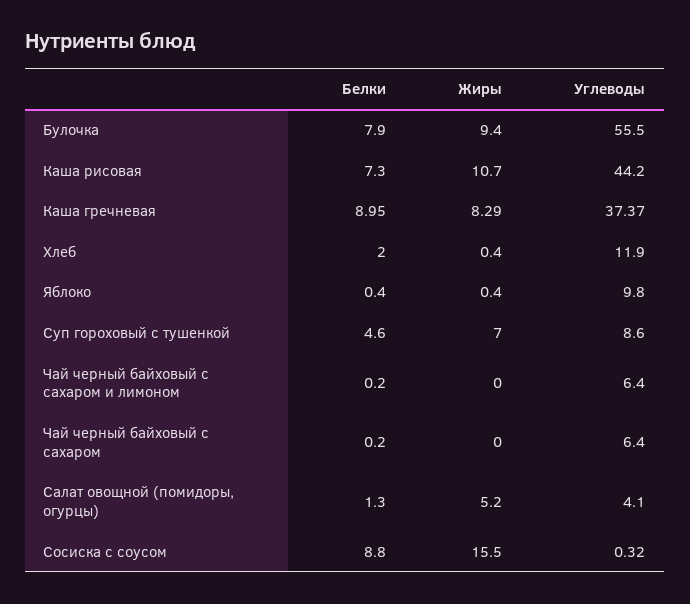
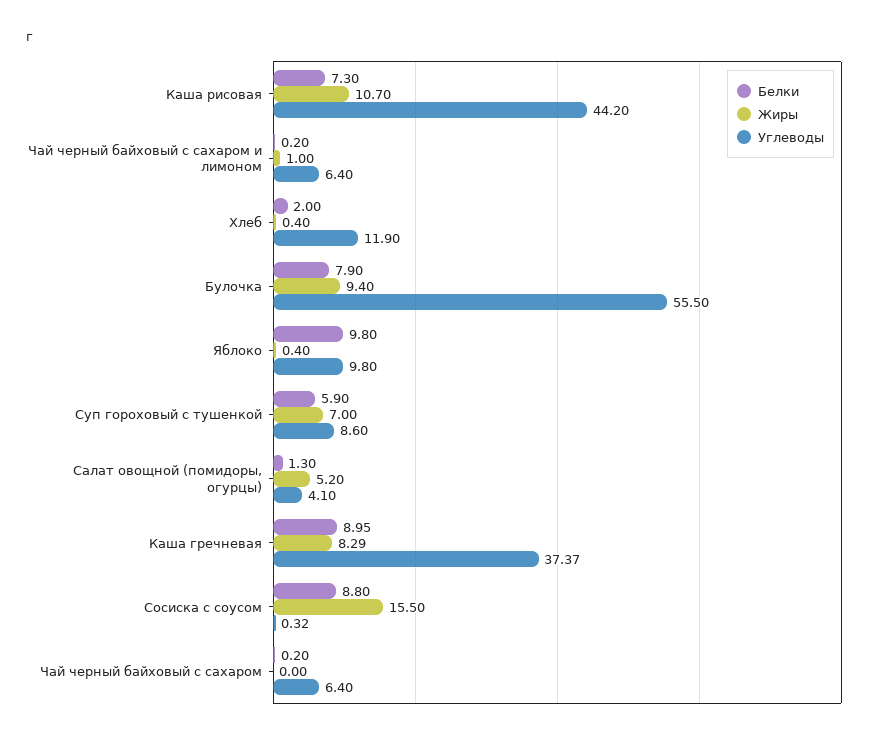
Белки, Яблоко: 0.4 -> 9.8
Белки, Суп гороховый с тушенкой: 4.6 -> 5.9
Жиры, Чай черный байховый с сахаром и лимоном: 0 -> 1

